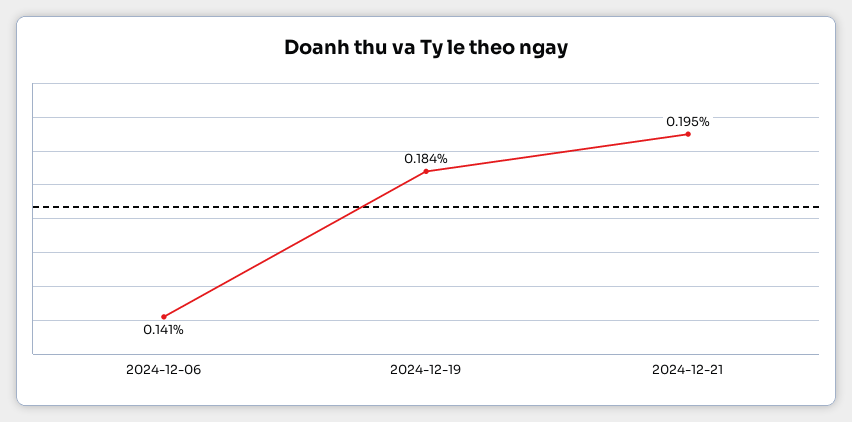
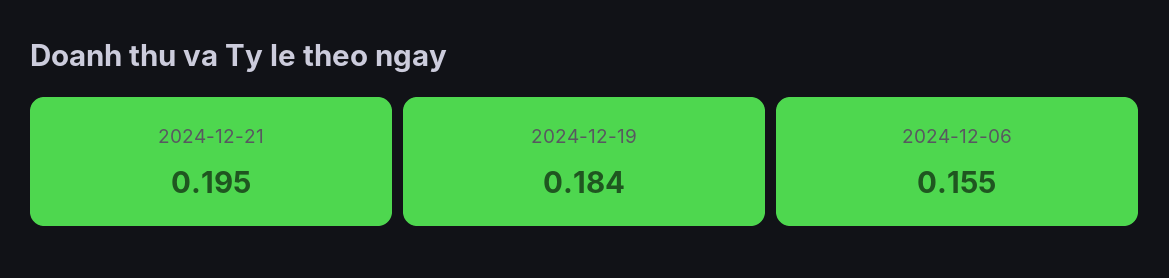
2024-12-06: 0.141 -> 0.155

